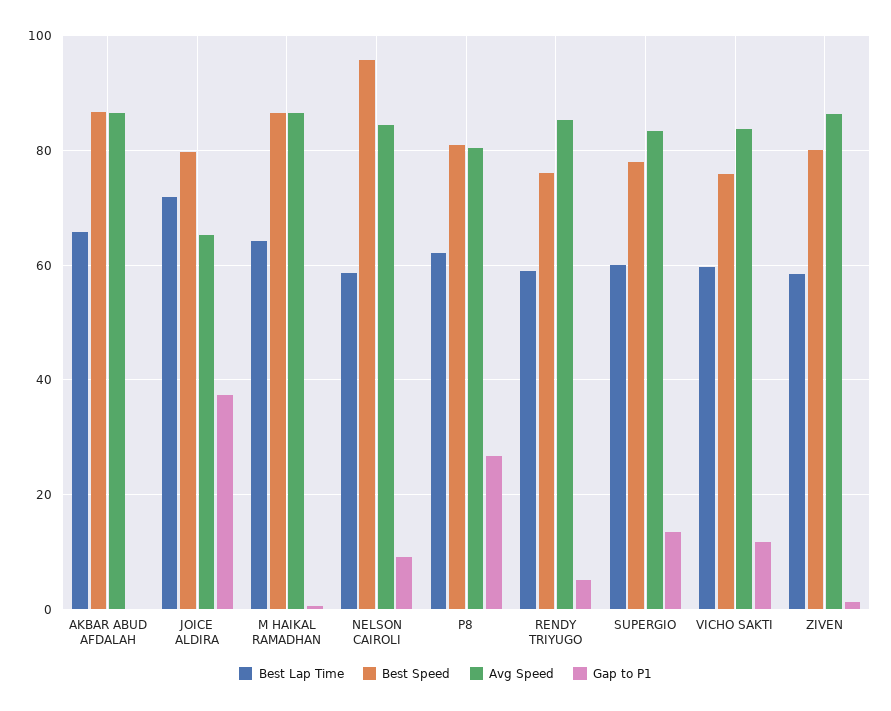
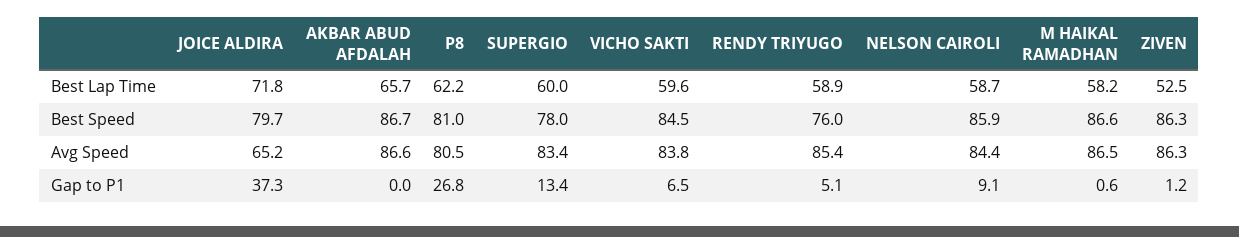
Best Lap Time, M HAIKAL RAMADHAN: 64 -> 58.2
Best Speed, NELSON CAIROLI: 96 -> 85.9
Best Speed, VICHO SAKTI: 76 -> 84.5
Gap to P1, VICHO SAKTI: 12 -> 6.5
Best Lap Time, ZIVEN: 58 -> 52.5
Best Speed, ZIVEN: 80 -> 86.3

